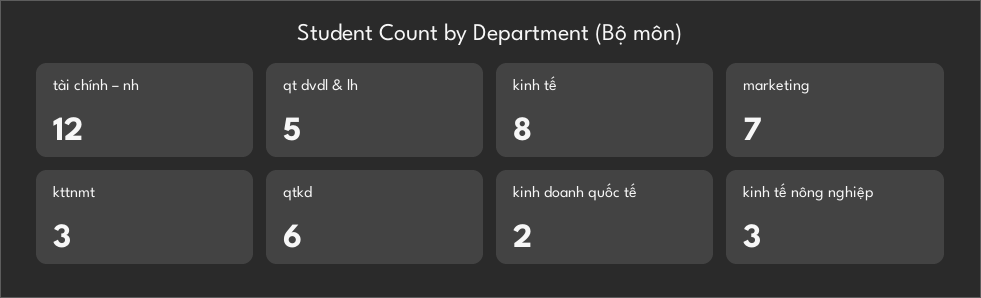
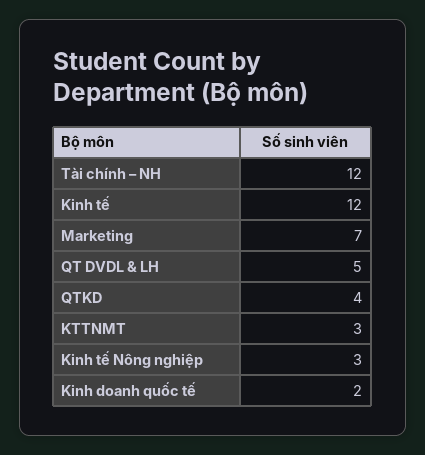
kinh tế: 8 -> 12
qtkd: 6 -> 4

